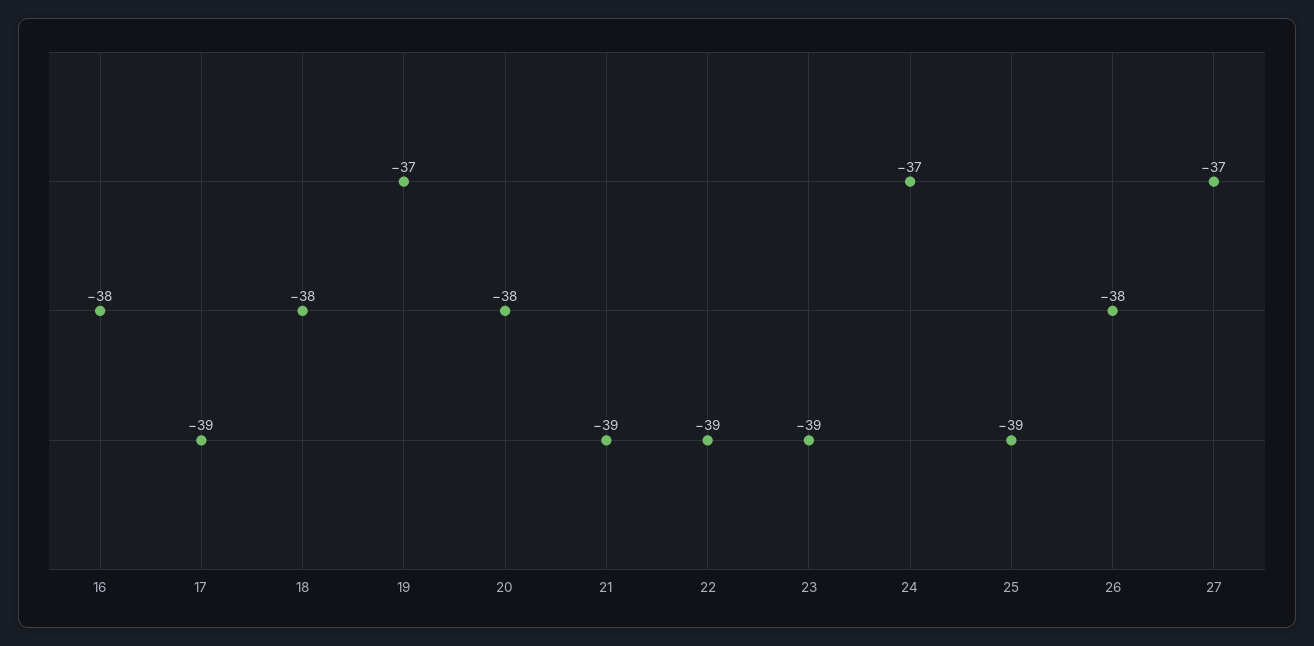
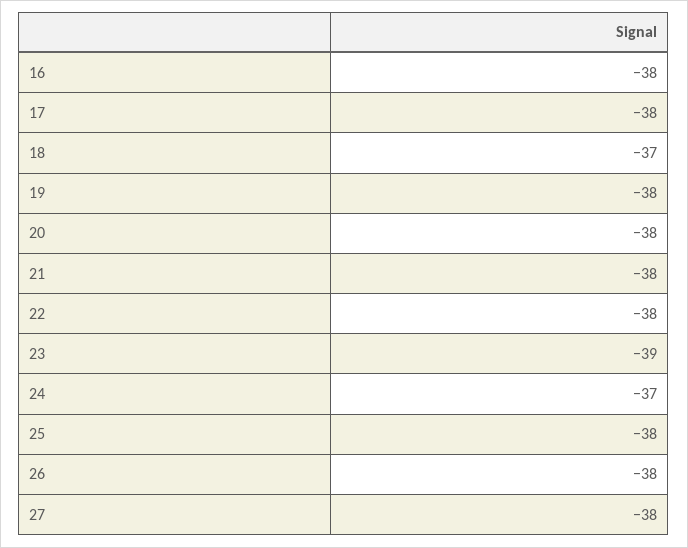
17: -39 -> -38
18: -38 -> -37
19: -37 -> -38
21: -39 -> -38
22: -39 -> -38
25: -39 -> -38
27: -37 -> -38

